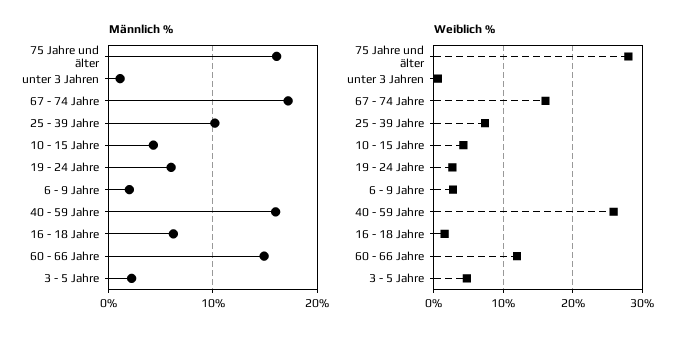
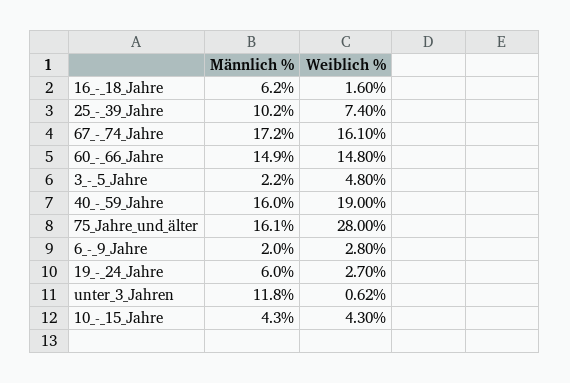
Männlich %, unter 3 Jahren: 1 -> 11.8
Weiblich %, 40 - 59 Jahre: 26 -> 19
Weiblich %, 60 - 66 Jahre: 12 -> 14.8

